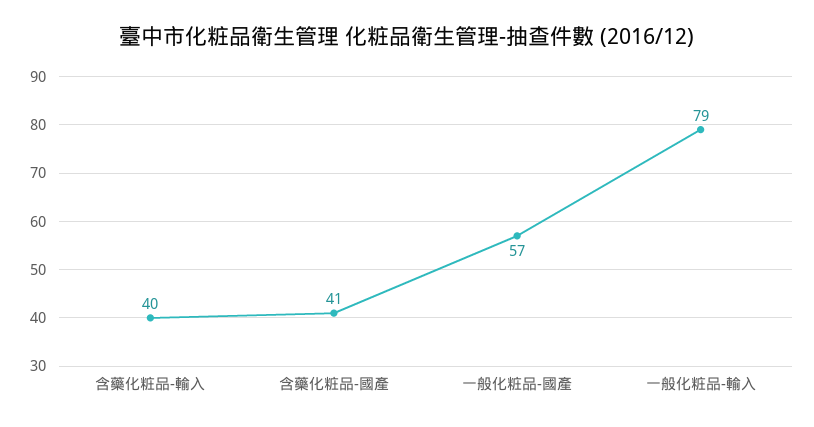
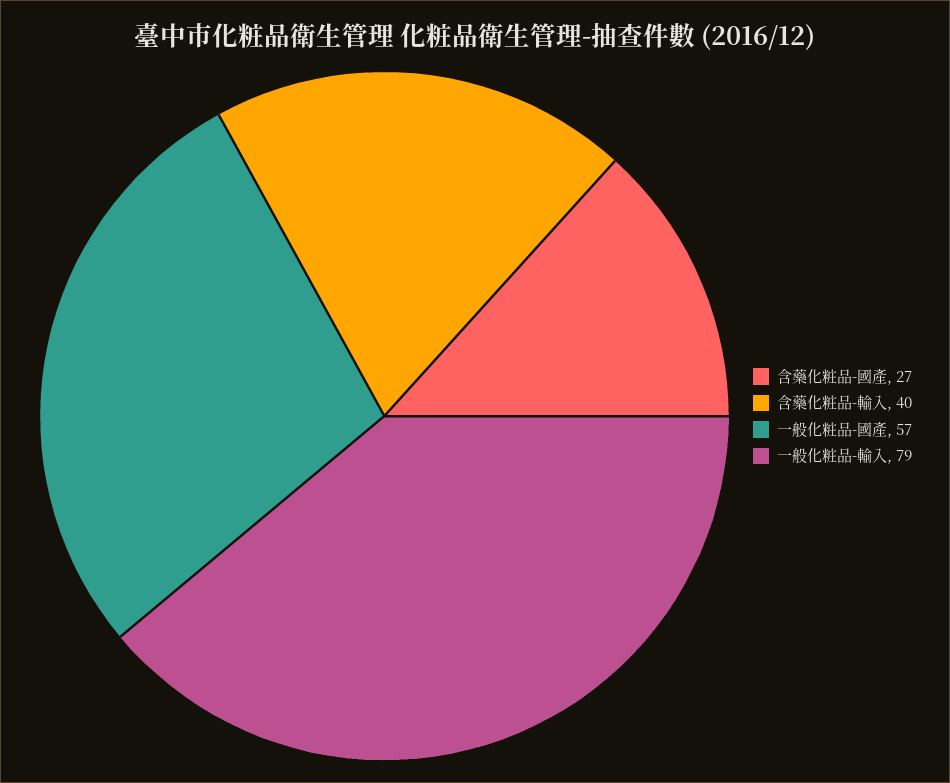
含藥化粧品-國產: 41 -> 27

